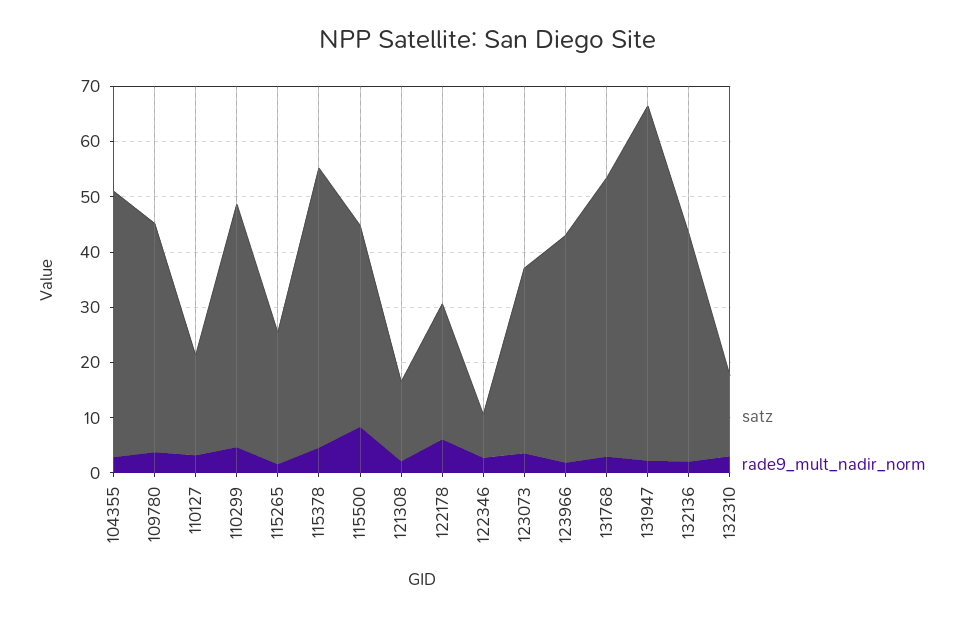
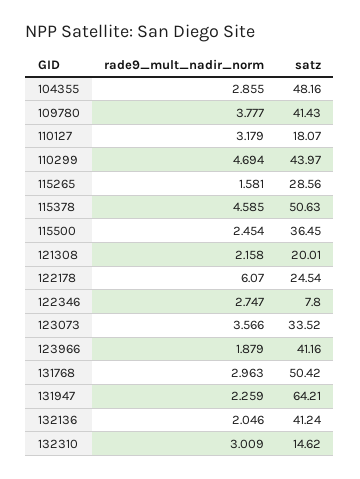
satz, 115265: 24 -> 28.56
rade9_mult_nadir_norm, 115500: 8 -> 2.454
satz, 121308: 14 -> 20.01

